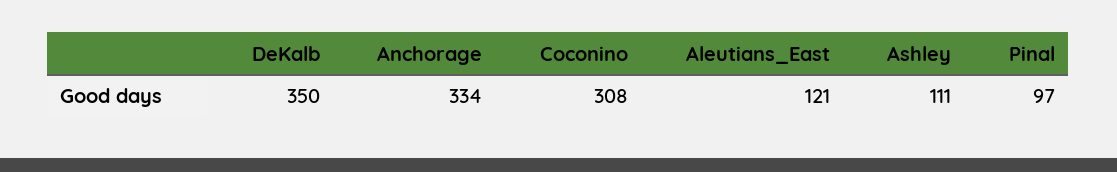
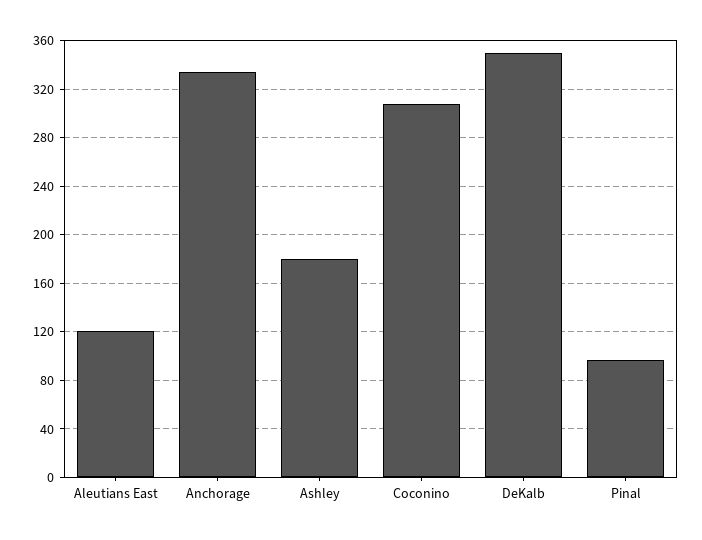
Ashley: 111 -> 180

